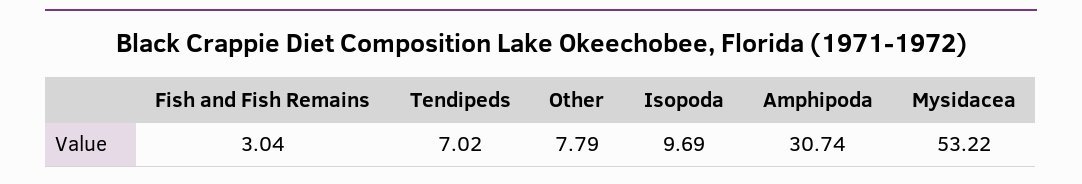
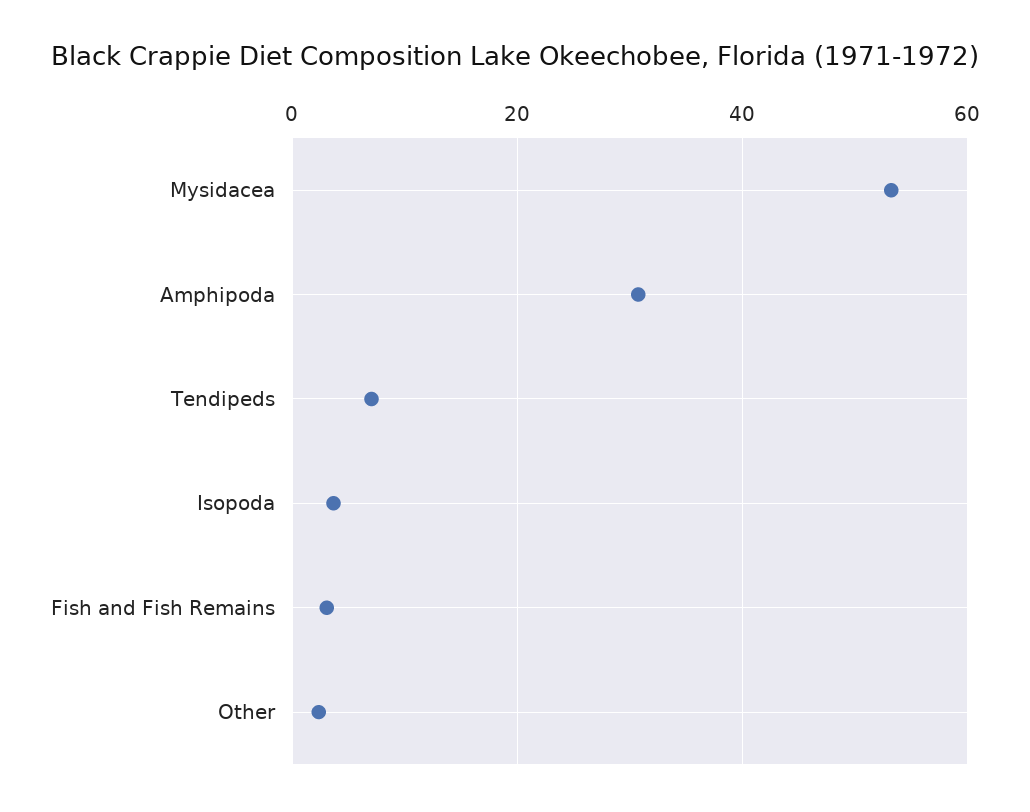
Other: 7.79 -> 2
Isopoda: 9.69 -> 4

